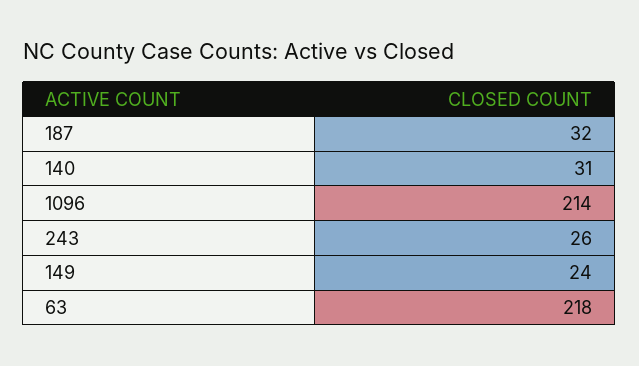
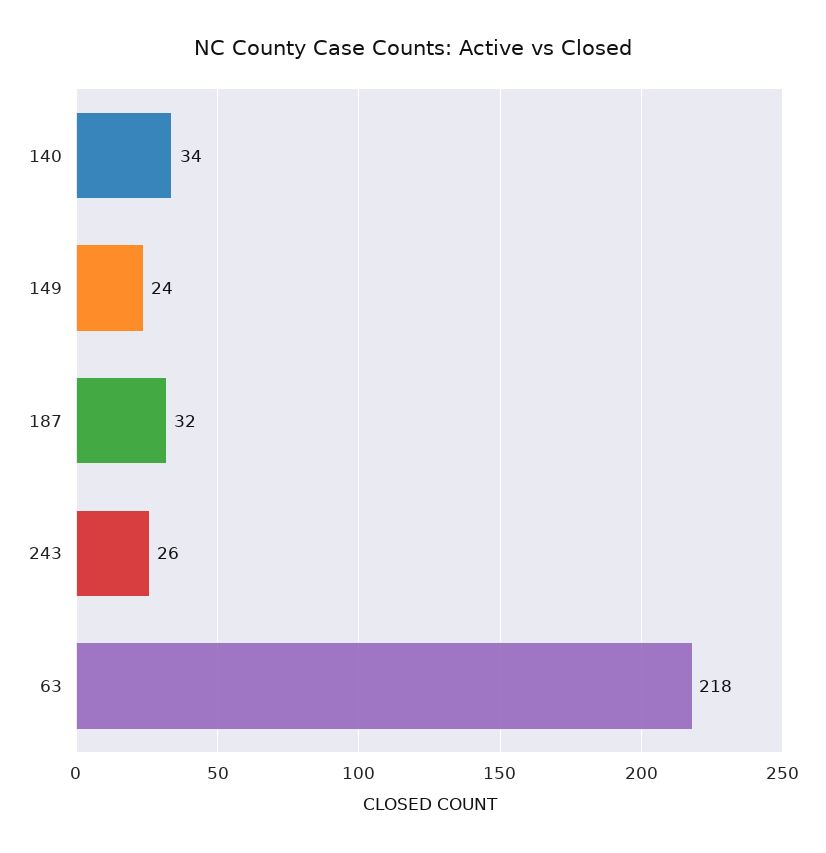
140: 31 -> 34
1096: 214 -> none

